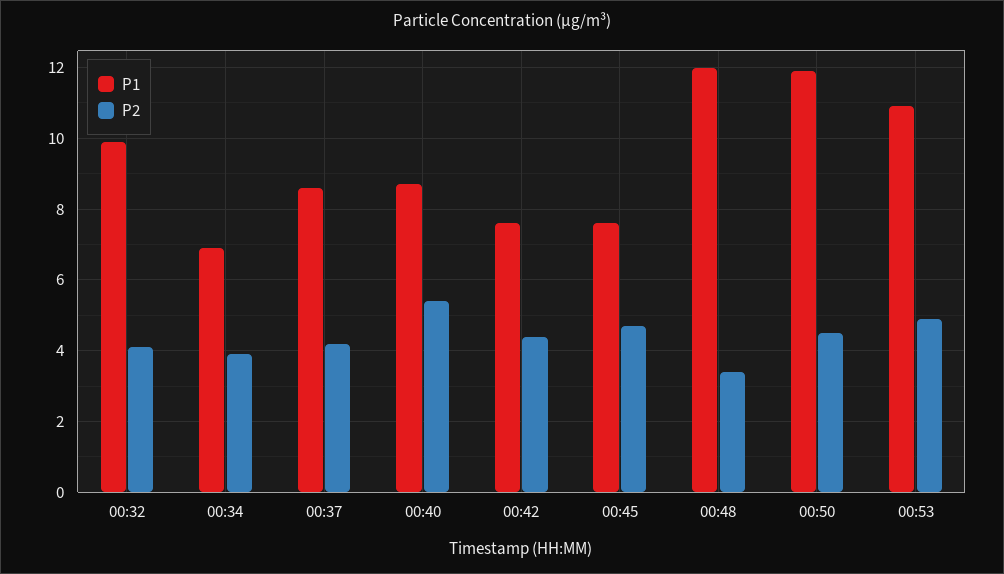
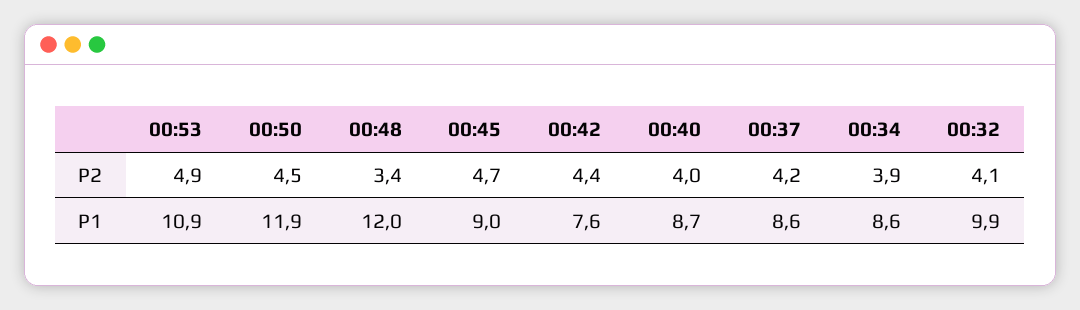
P1, 00:34: 7 -> 8.6
P2, 00:40: 5.5 -> 4
P1, 00:45: 7.5 -> 9

